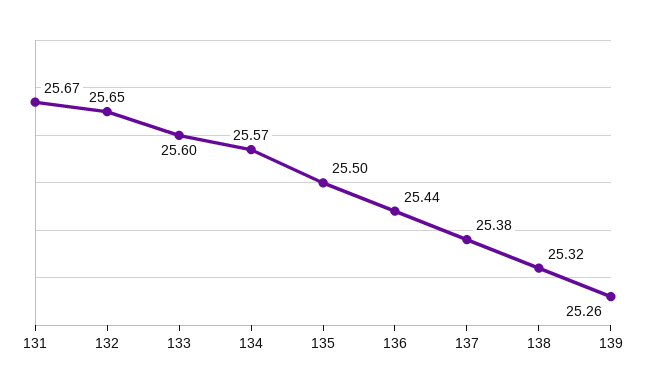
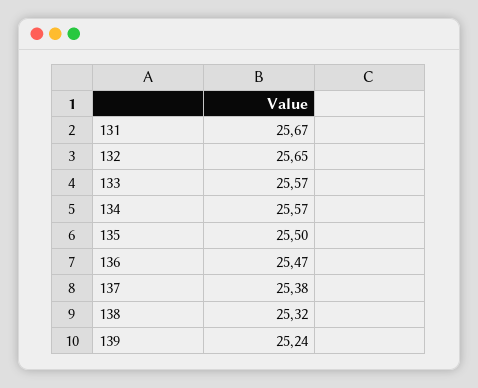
133: 25.6 -> 25.57
136: 25.44 -> 25.47
139: 25.26 -> 25.24

